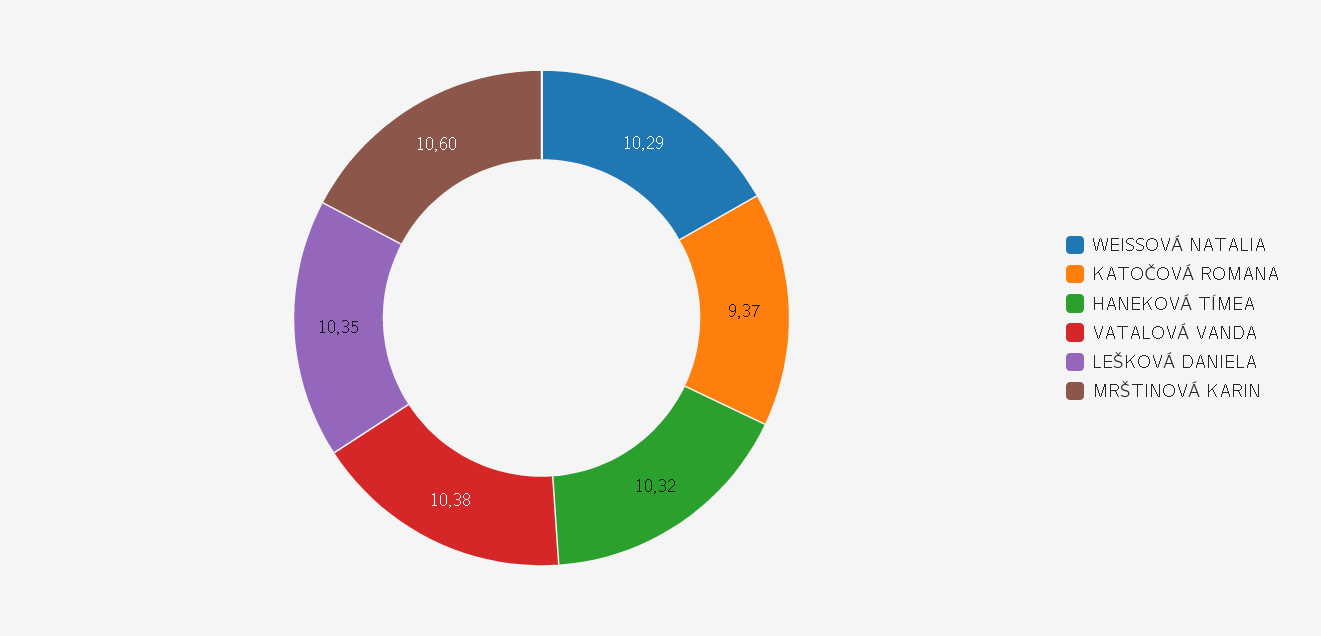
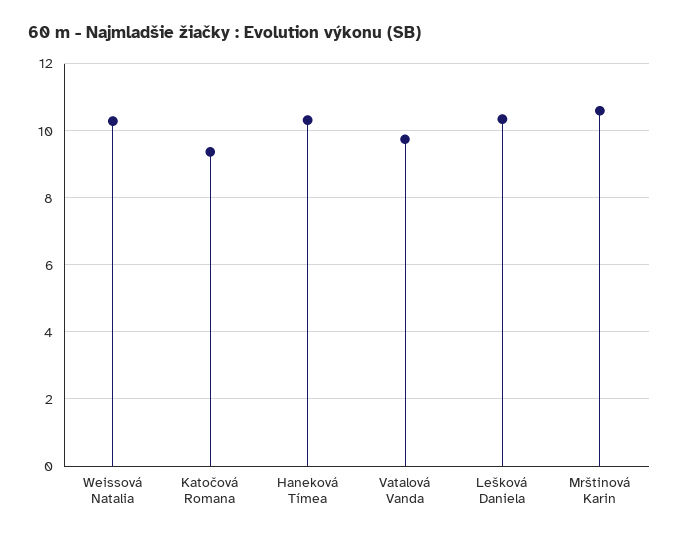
VATALOVÁ VANDA: 10.38 -> 9.8

